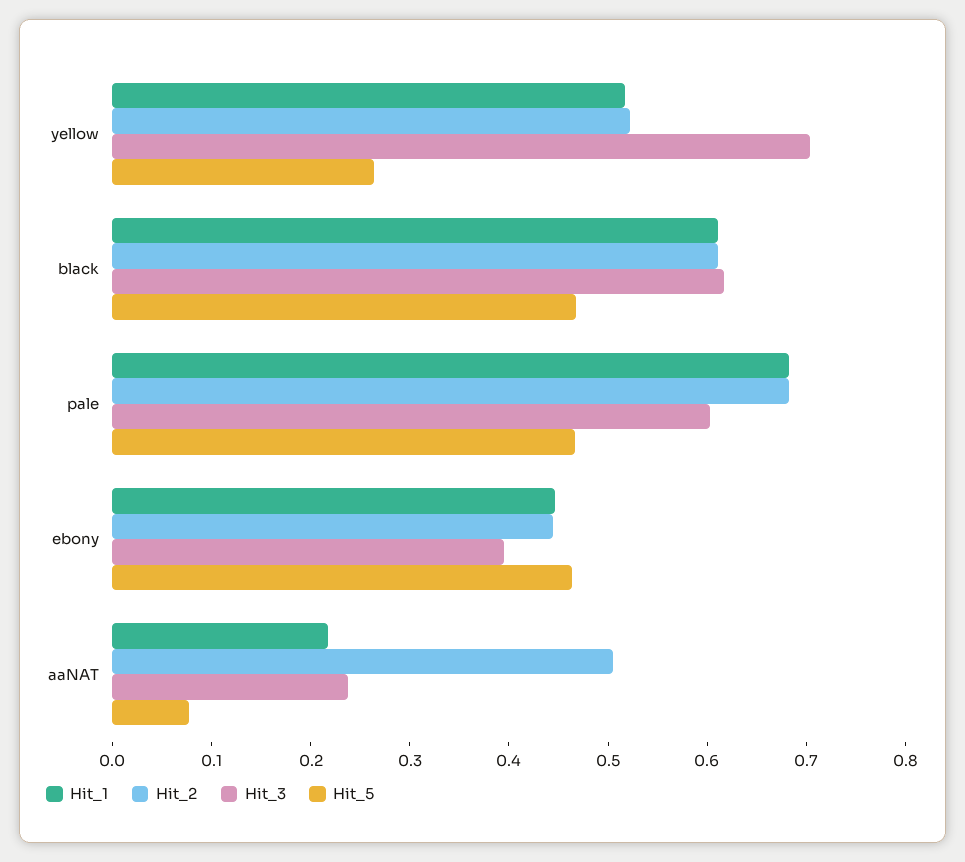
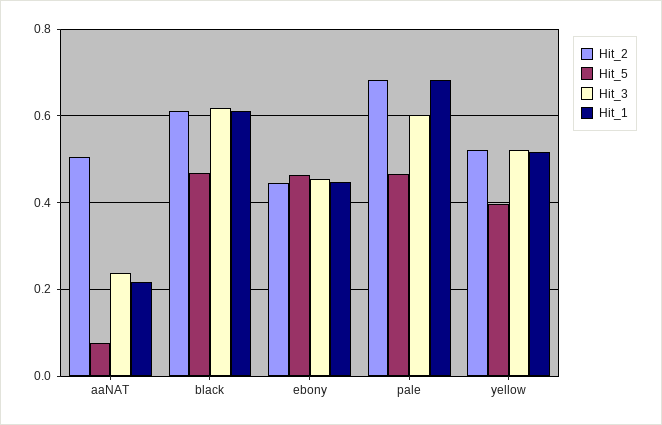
Hit_3, yellow: 0.7 -> 0.52
Hit_5, yellow: 0.26 -> 0.4
Hit_3, ebony: 0.4 -> 0.46

